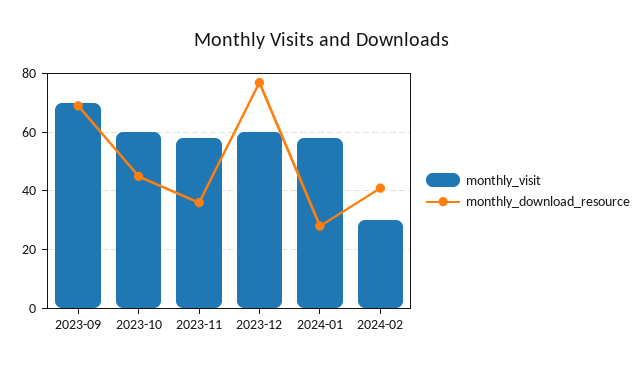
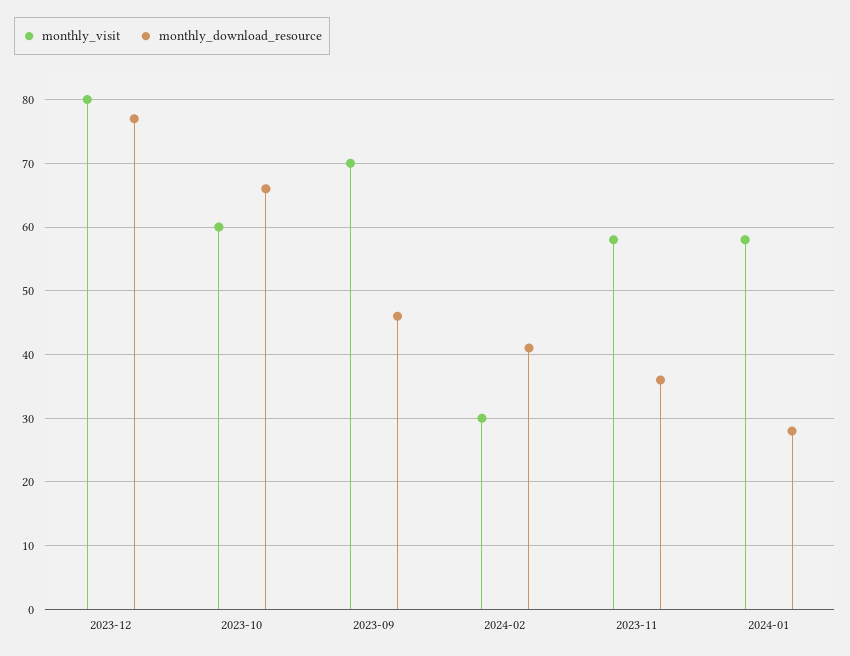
monthly_download_resource, 2023-09: 70 -> 46
monthly_download_resource, 2023-10: 45 -> 66
monthly_visit, 2023-12: 60 -> 80

